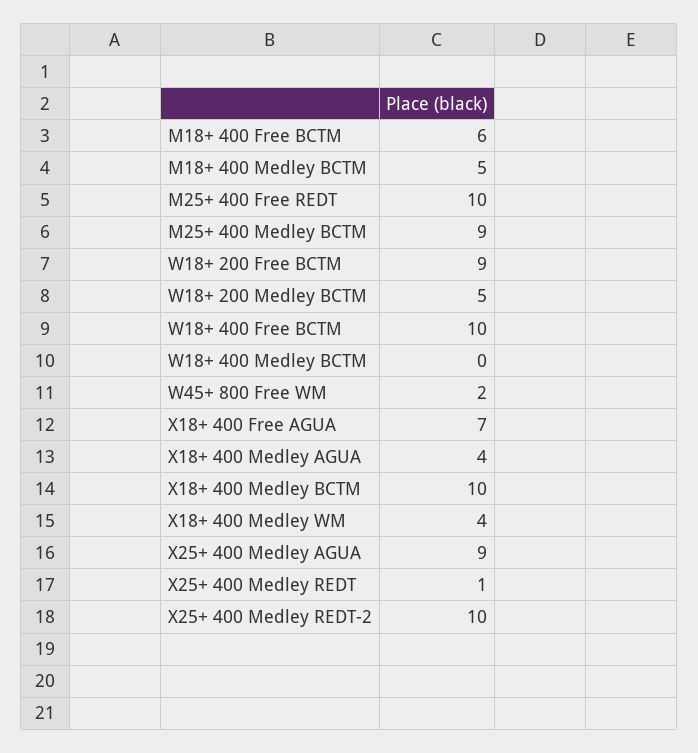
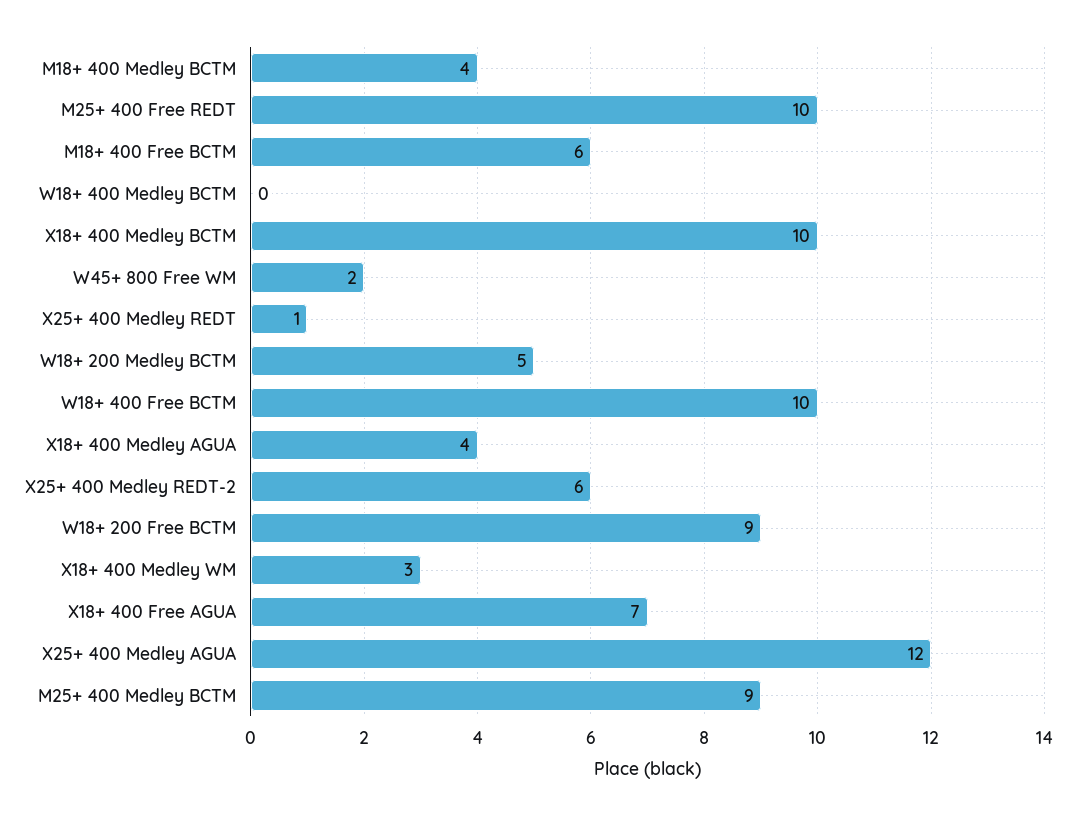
M18+ 400 Medley BCTM: 5 -> 4
X18+ 400 Medley WM: 4 -> 3
X25+ 400 Medley AGUA: 9 -> 12
X25+ 400 Medley REDT-2: 10 -> 6

